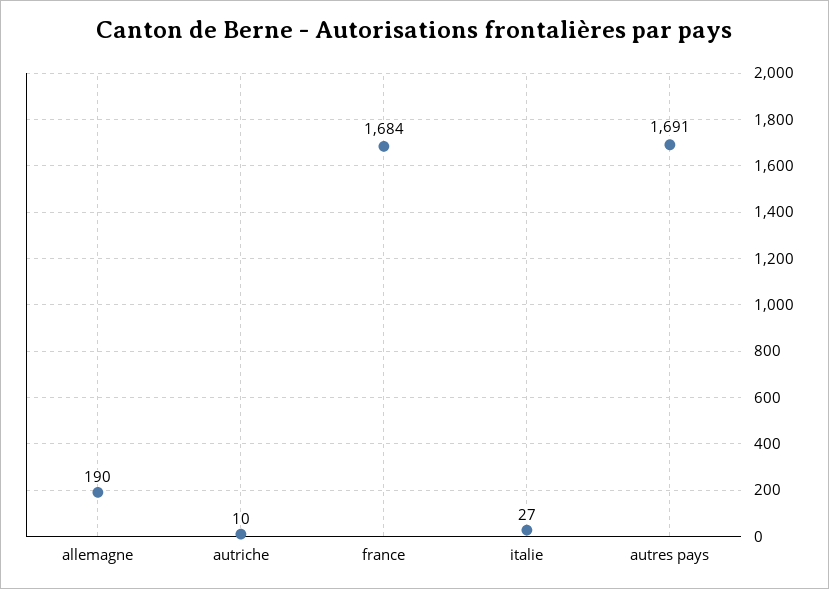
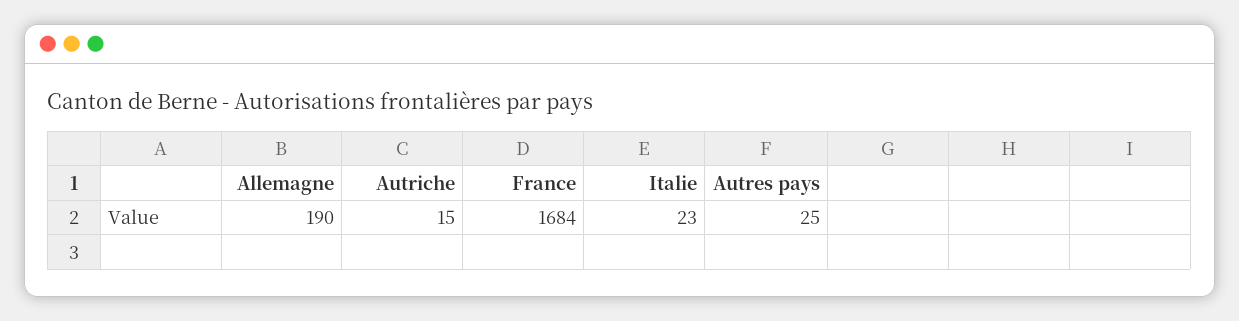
autriche: 10 -> 15
italie: 27 -> 23
autres pays: 1691 -> 25

